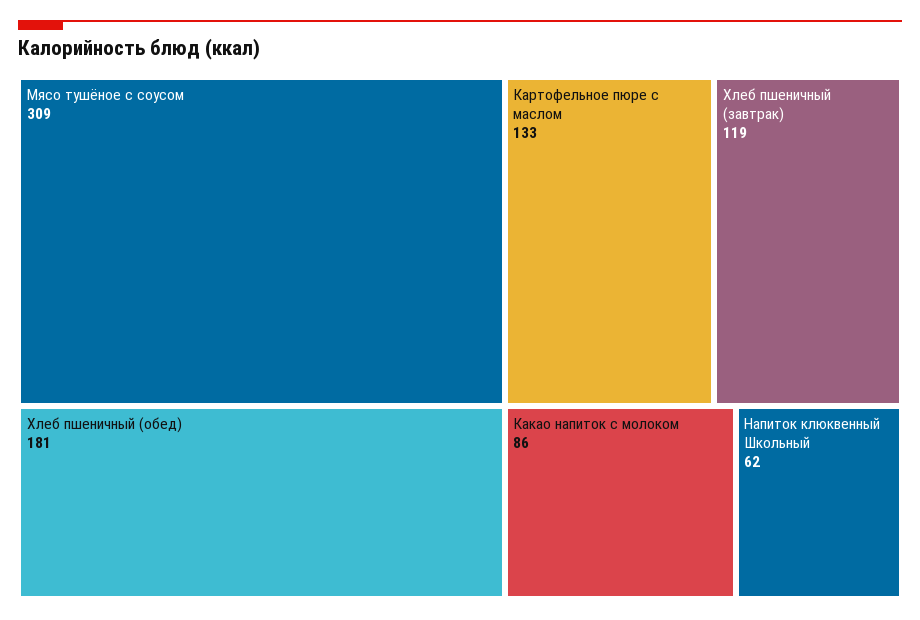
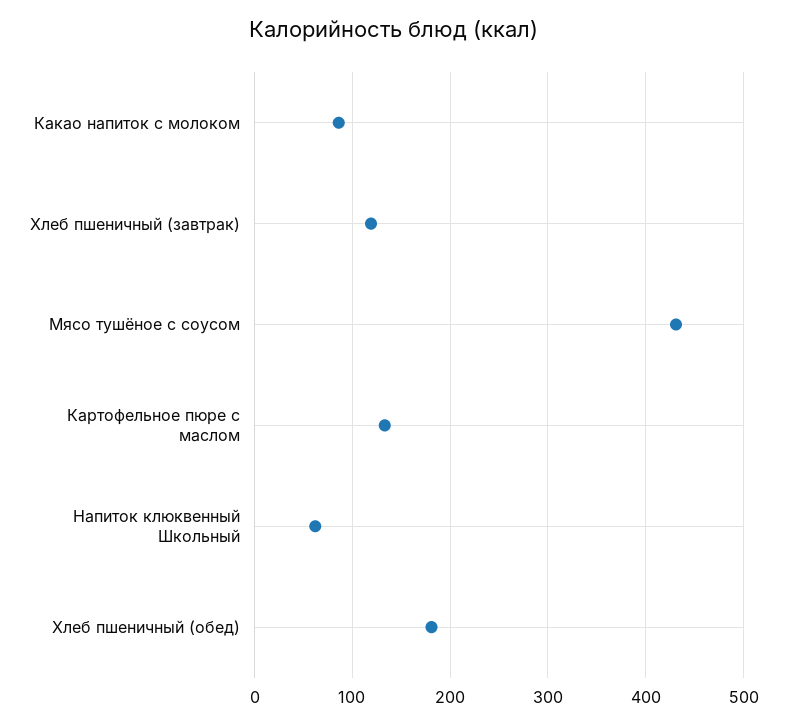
Мясо тушёное с соусом: 309 -> 430

